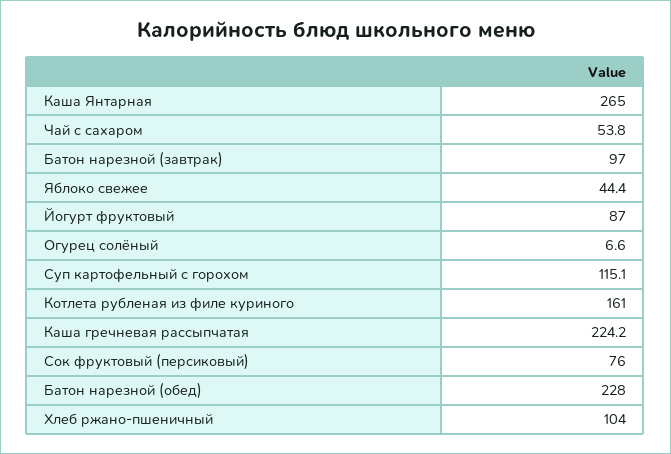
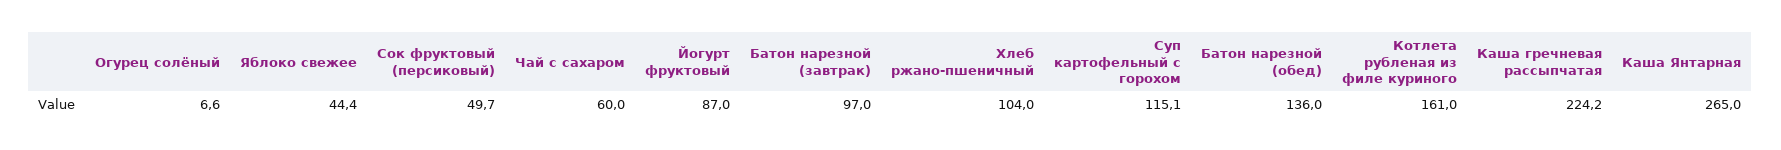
Чай с сахаром: 53.8 -> 60
Сок фруктовый (персиковый): 76 -> 49.7
Батон нарезной (обед): 228 -> 136

